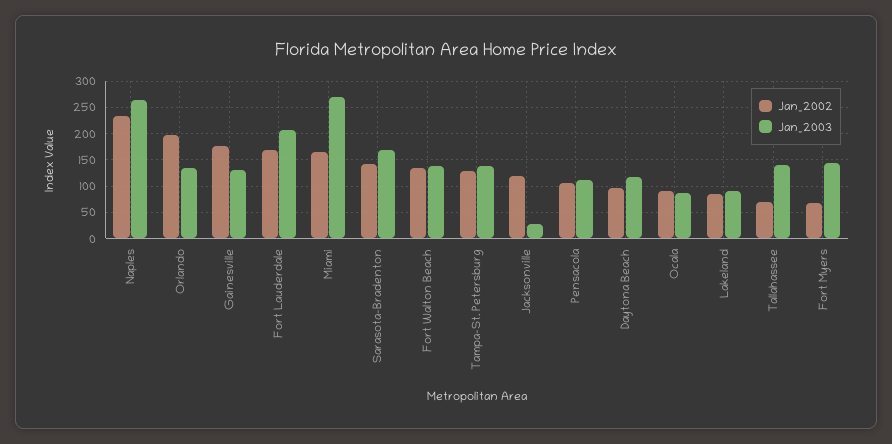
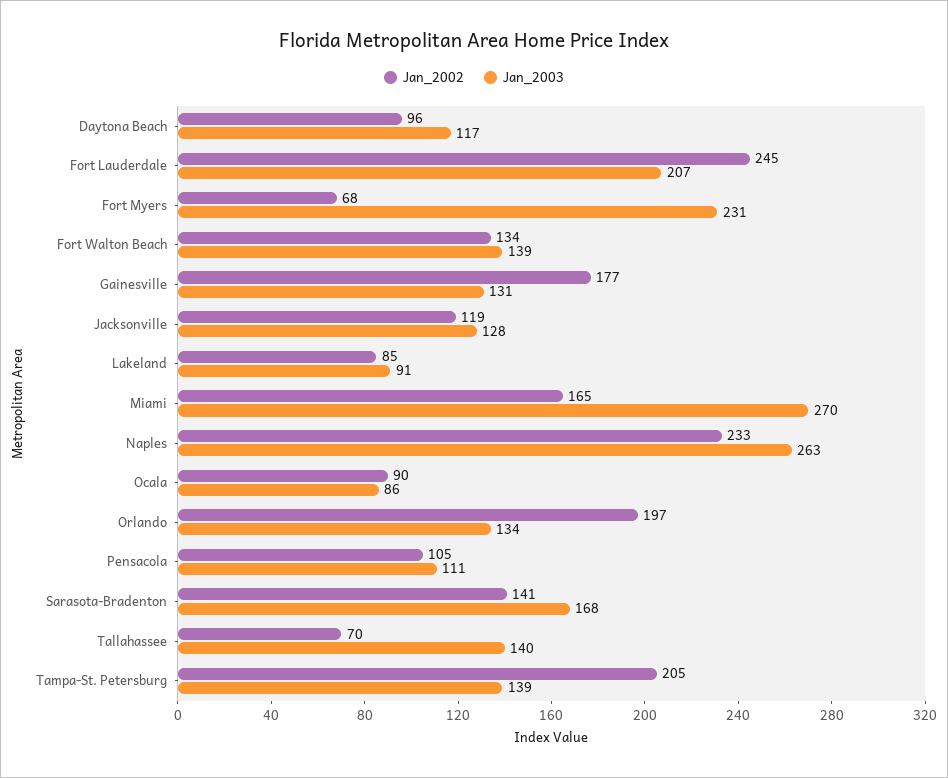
Jan_2002, Fort Lauderdale: 175 -> 245
Jan_2002, Tampa-St. Petersburg: 125 -> 205
Jan_2003, Jacksonville: 25 -> 128
Jan_2003, Fort Myers: 150 -> 231

